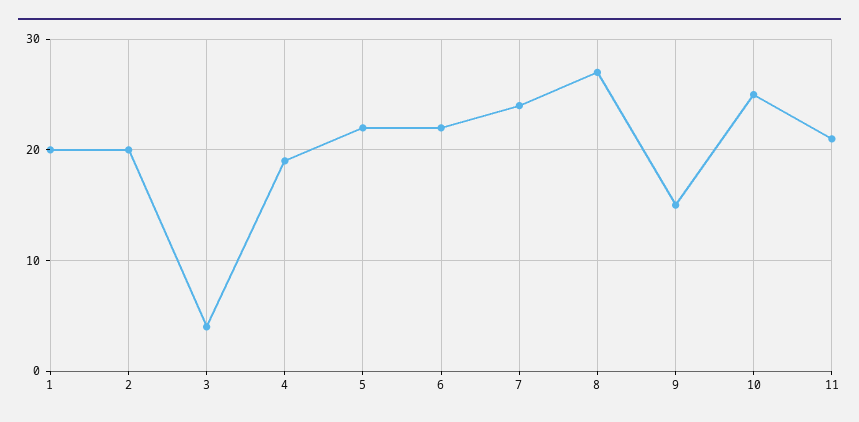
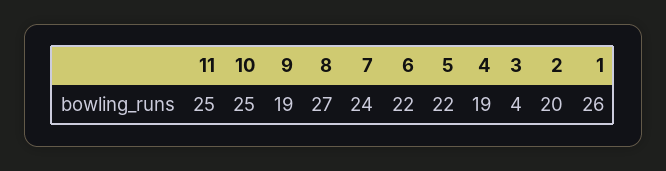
1: 20 -> 26
9: 15 -> 19
11: 21 -> 25

